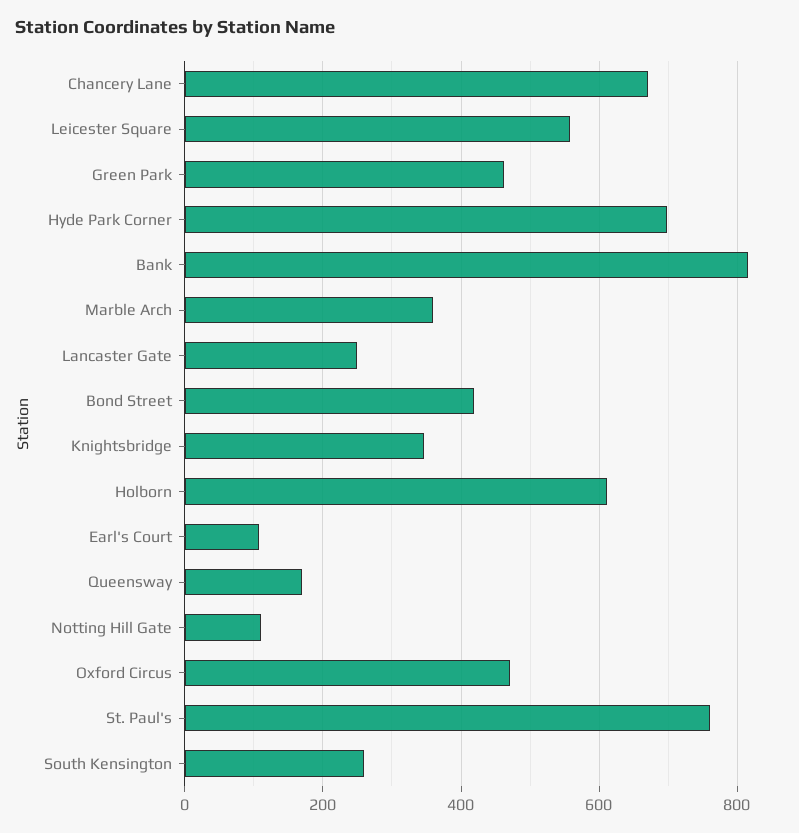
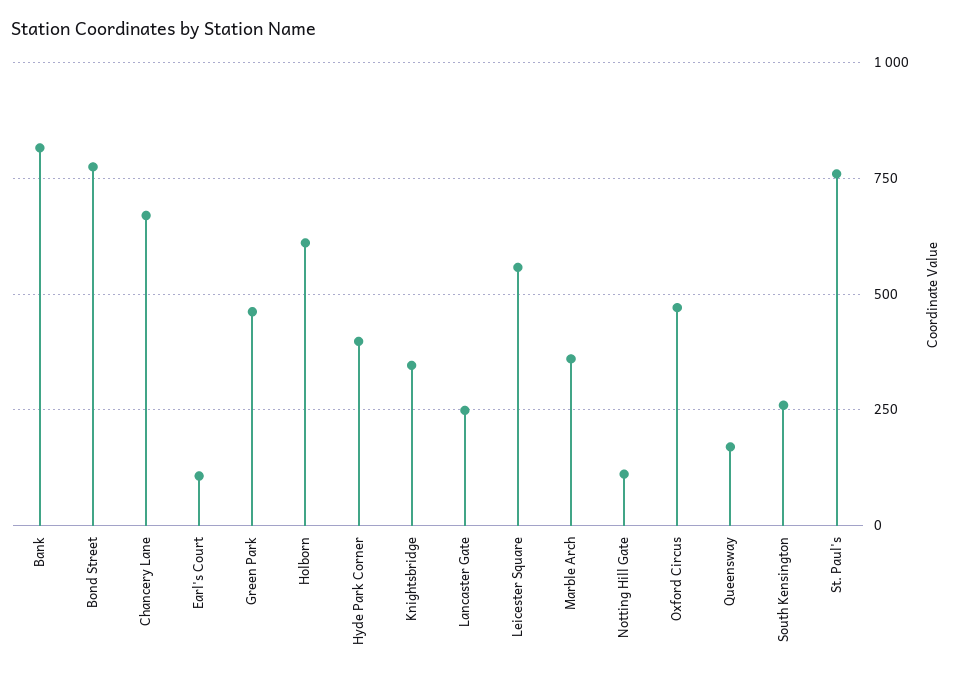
Hyde Park Corner: 700 -> 400
Bond Street: 420 -> 775

